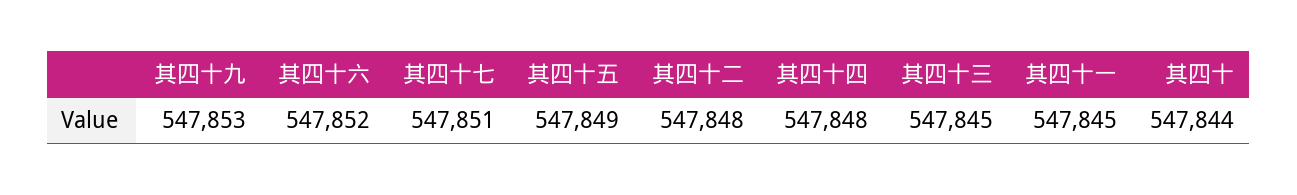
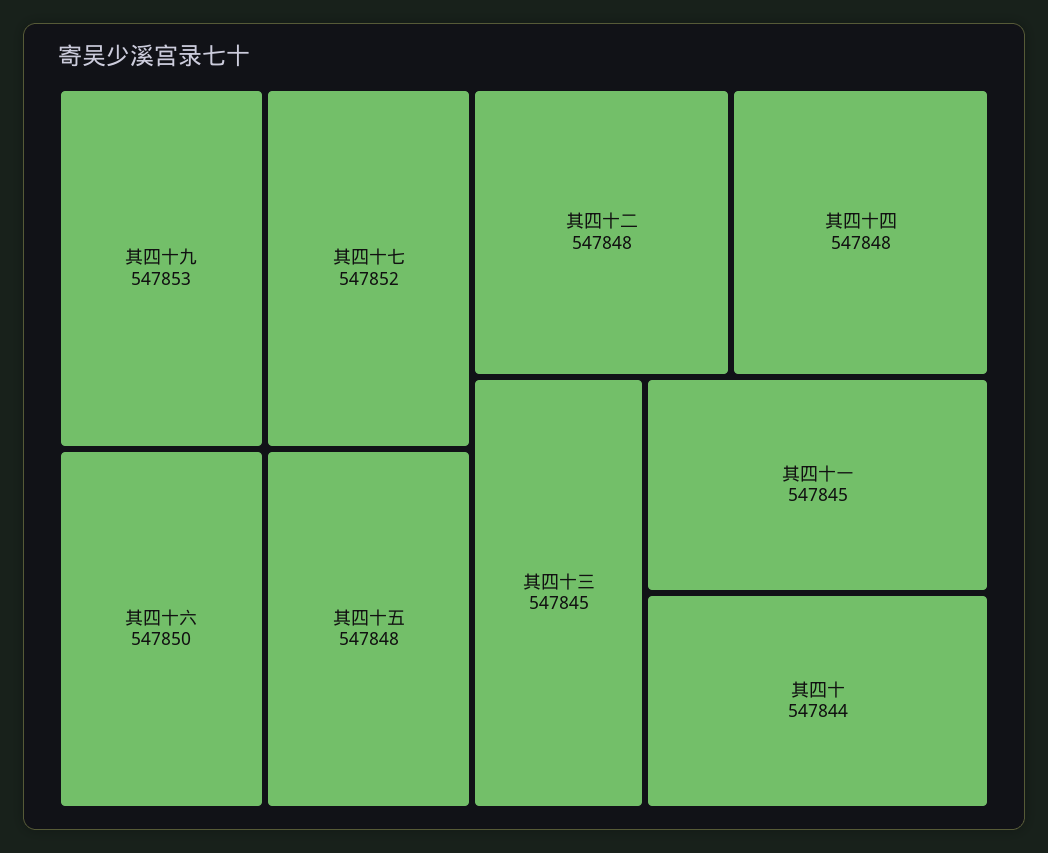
其四十六: 547852 -> 547850
其四十七: 547851 -> 547852
其四十五: 547849 -> 547848

